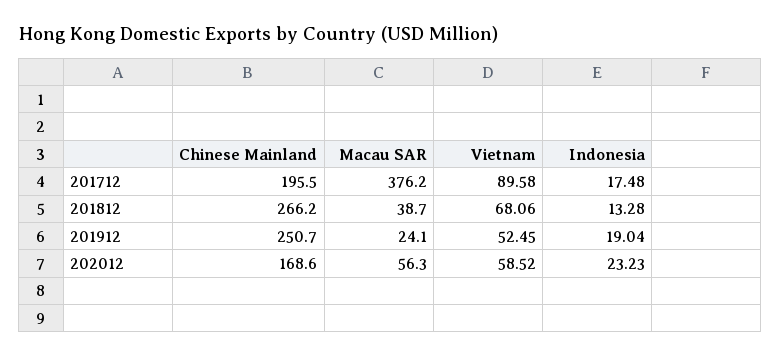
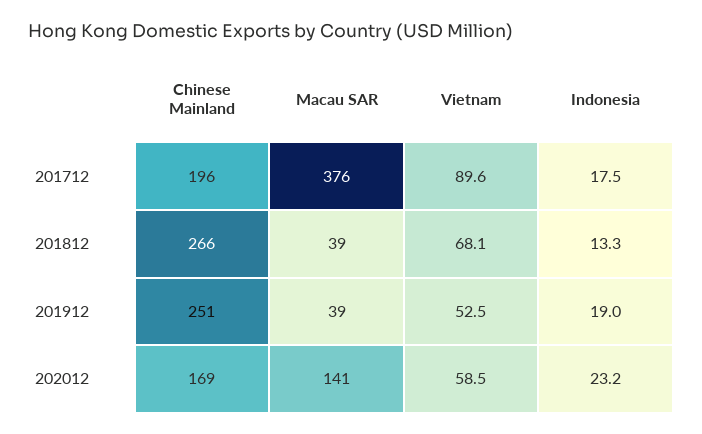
Macau SAR, 201912: 24.1 -> 39
Macau SAR, 202012: 56.3 -> 141

